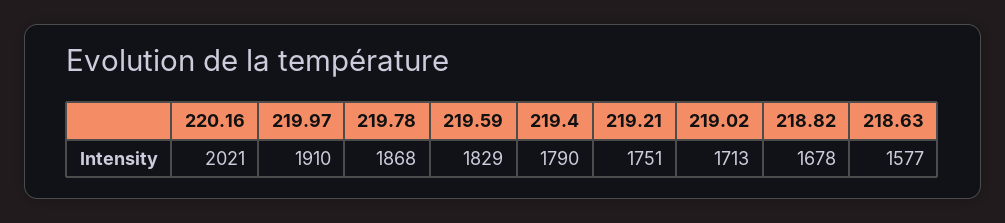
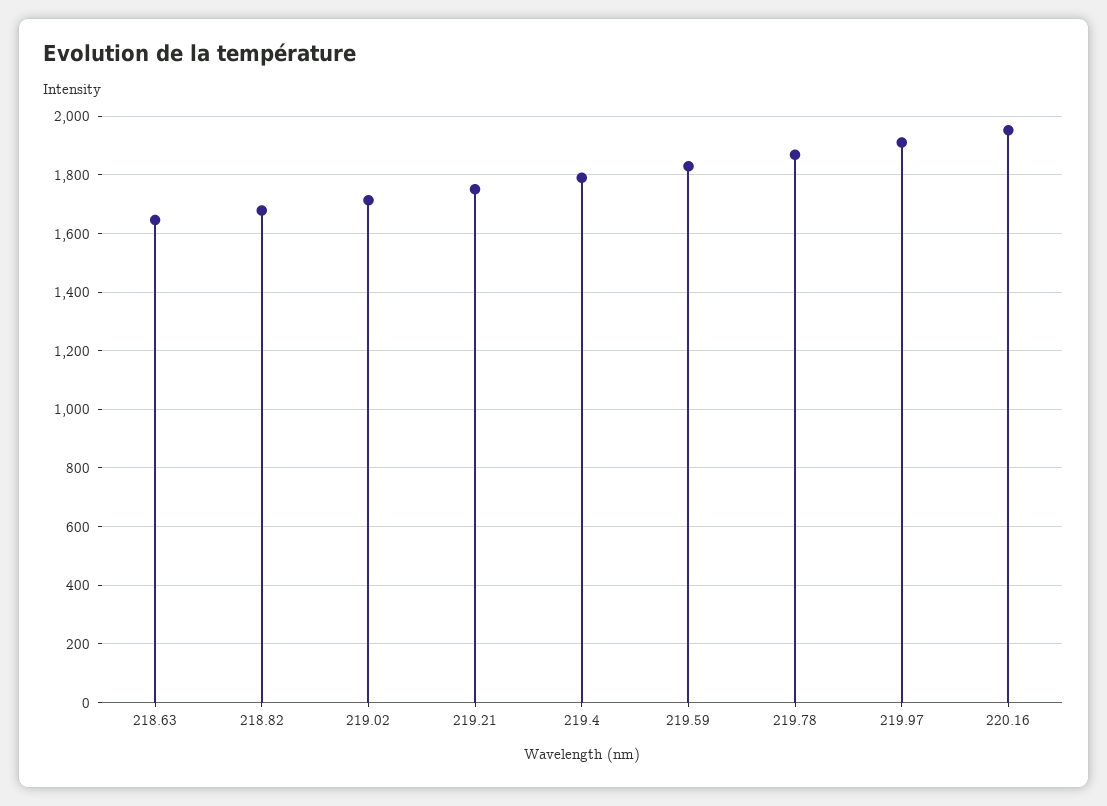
220.16: 2021 -> 1950
218.63: 1577 -> 1650

